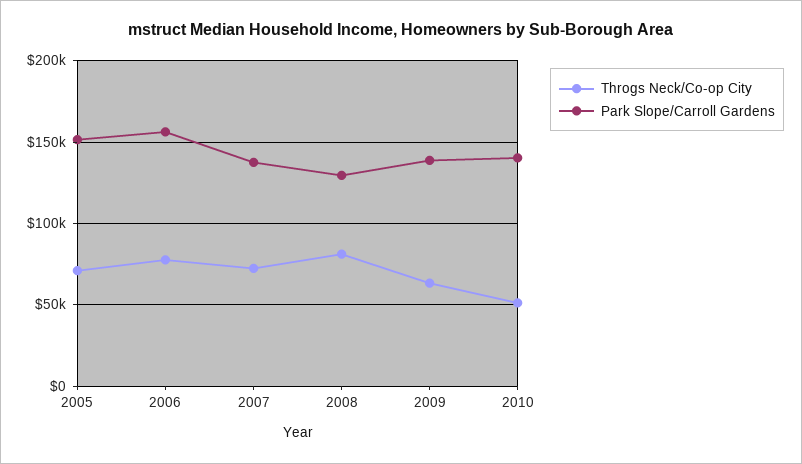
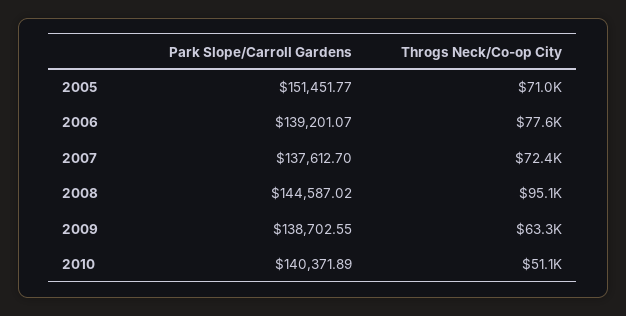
Park Slope/Carroll Gardens, 2006: 155000 -> 139201.07
Throgs Neck/Co-op City, 2008: 80000 -> 95100
Park Slope/Carroll Gardens, 2008: 130000 -> 144587.02

